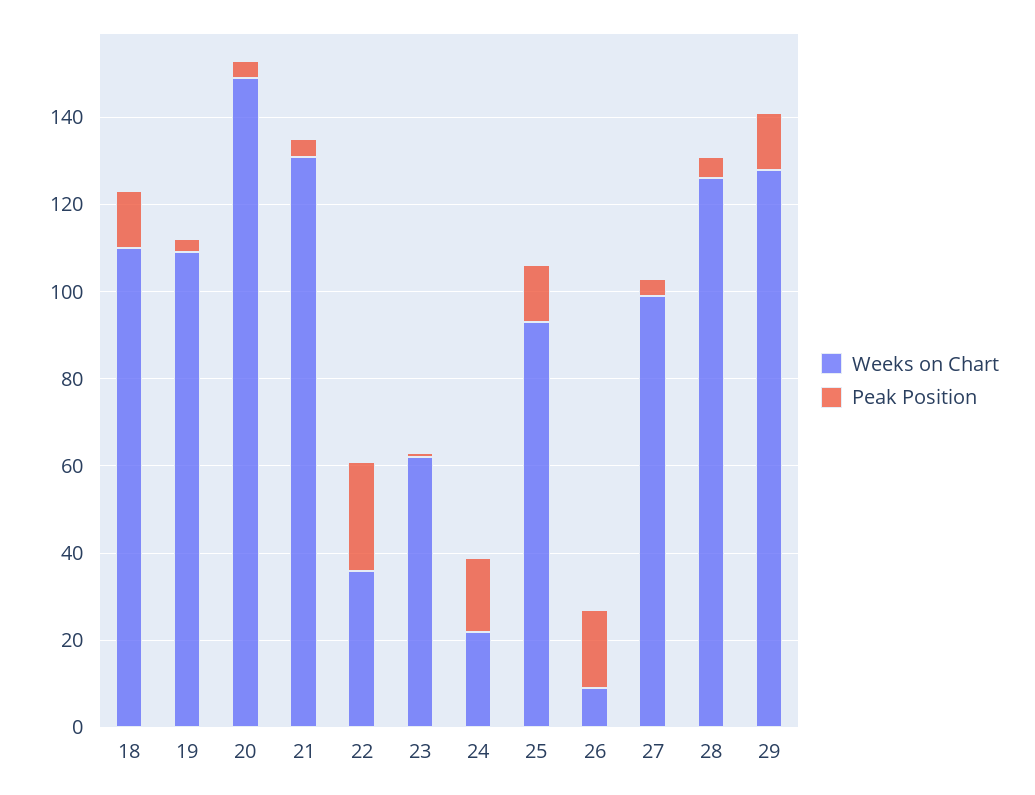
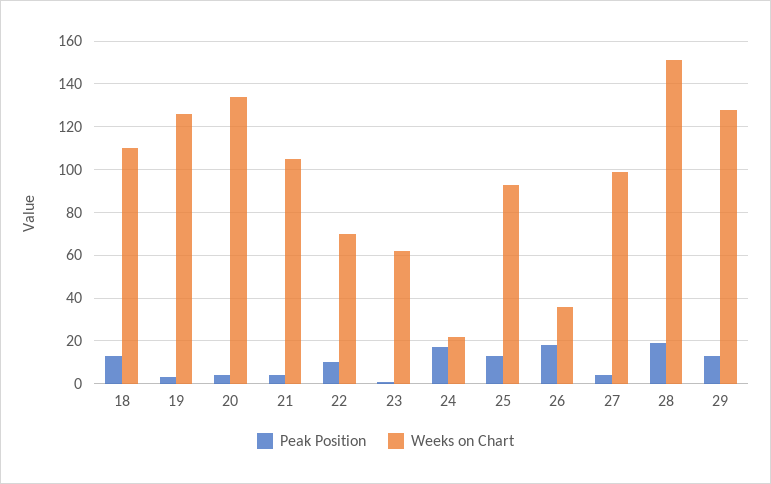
Weeks on Chart, 19: 110 -> 125
Weeks on Chart, 20: 150 -> 135
Weeks on Chart, 21: 130 -> 105
Weeks on Chart, 22: 35 -> 70
Peak Position, 22: 25 -> 10
Weeks on Chart, 26: 10 -> 35
Weeks on Chart, 28: 125 -> 150
Peak Position, 28: 5 -> 20

